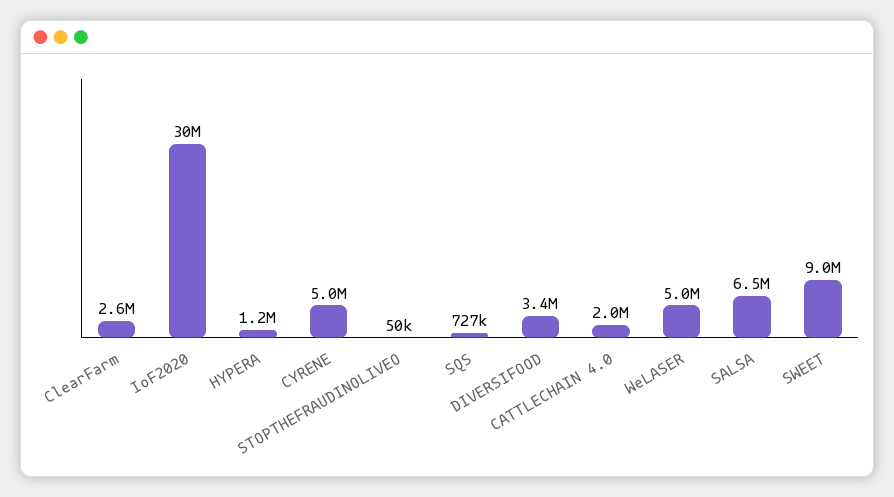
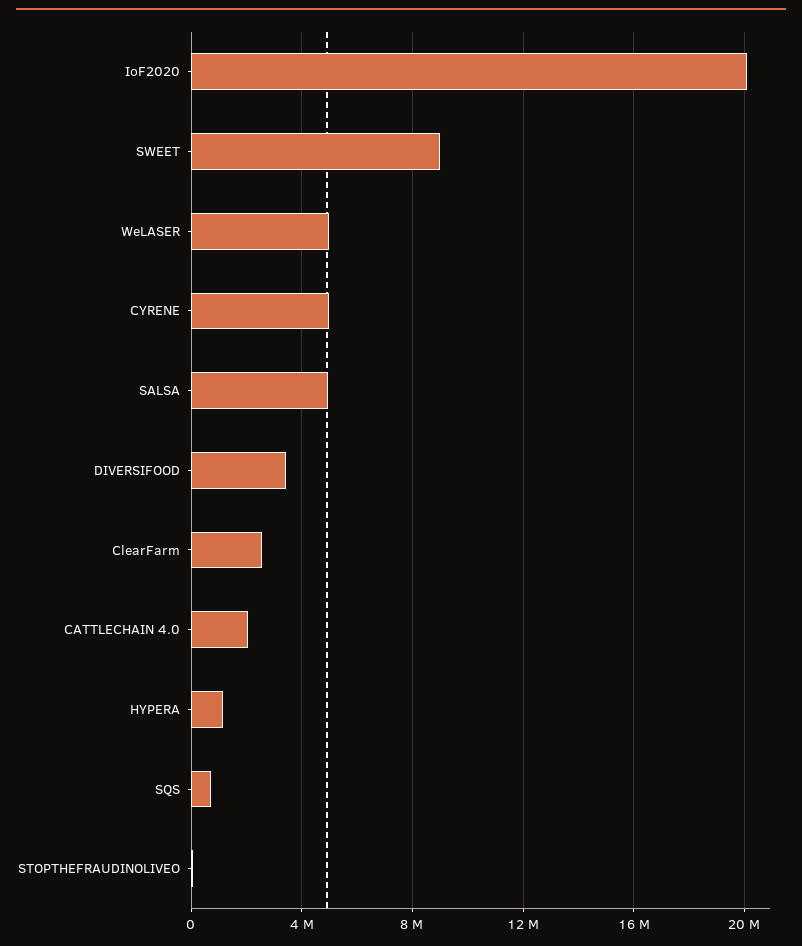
IoF2020: 30000000 -> 20000000
SALSA: 6500000 -> 5000000

